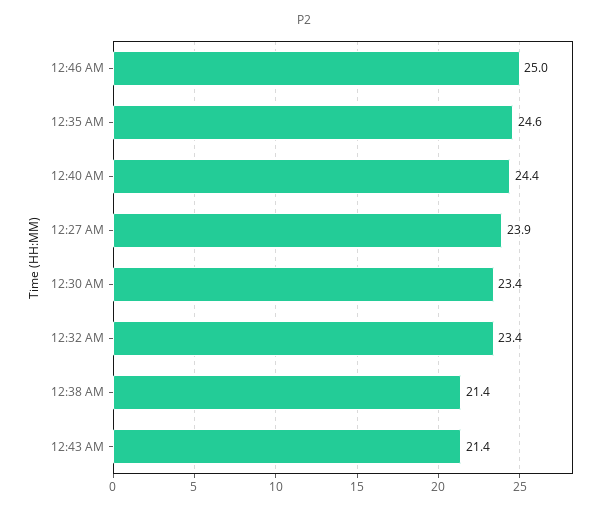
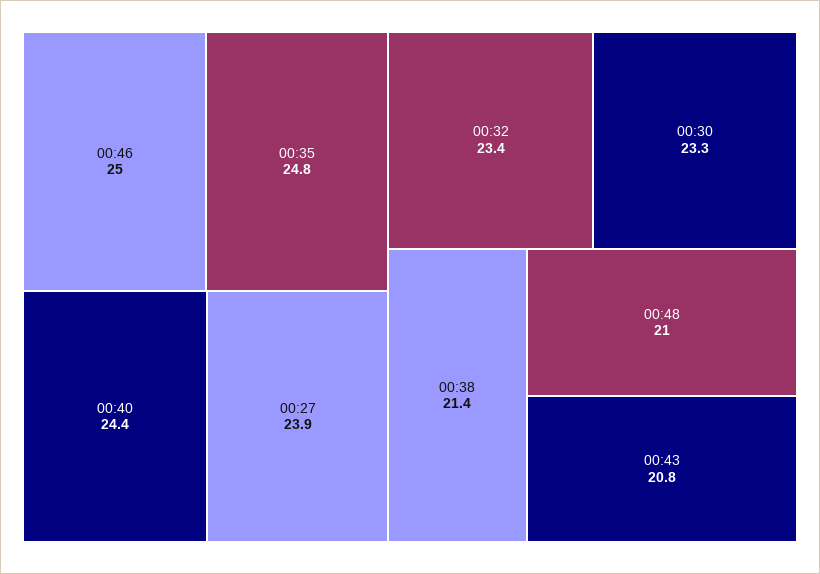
12:35 AM: 24.6 -> 24.8
12:30 AM: 23.4 -> 23.3
12:43 AM: 21.4 -> 20.8
00:48: none -> 21

